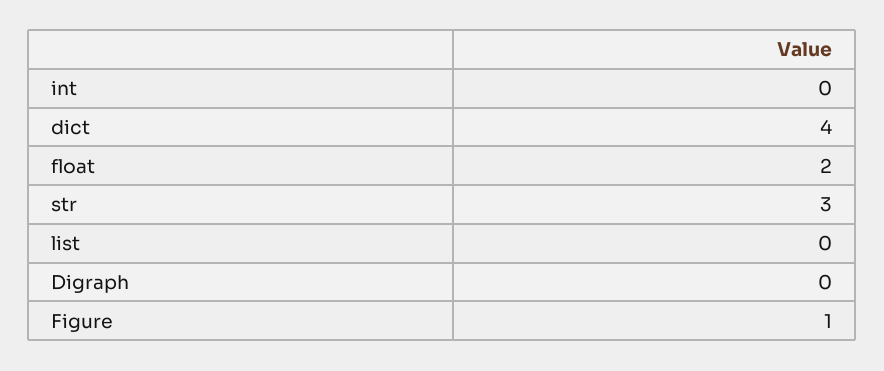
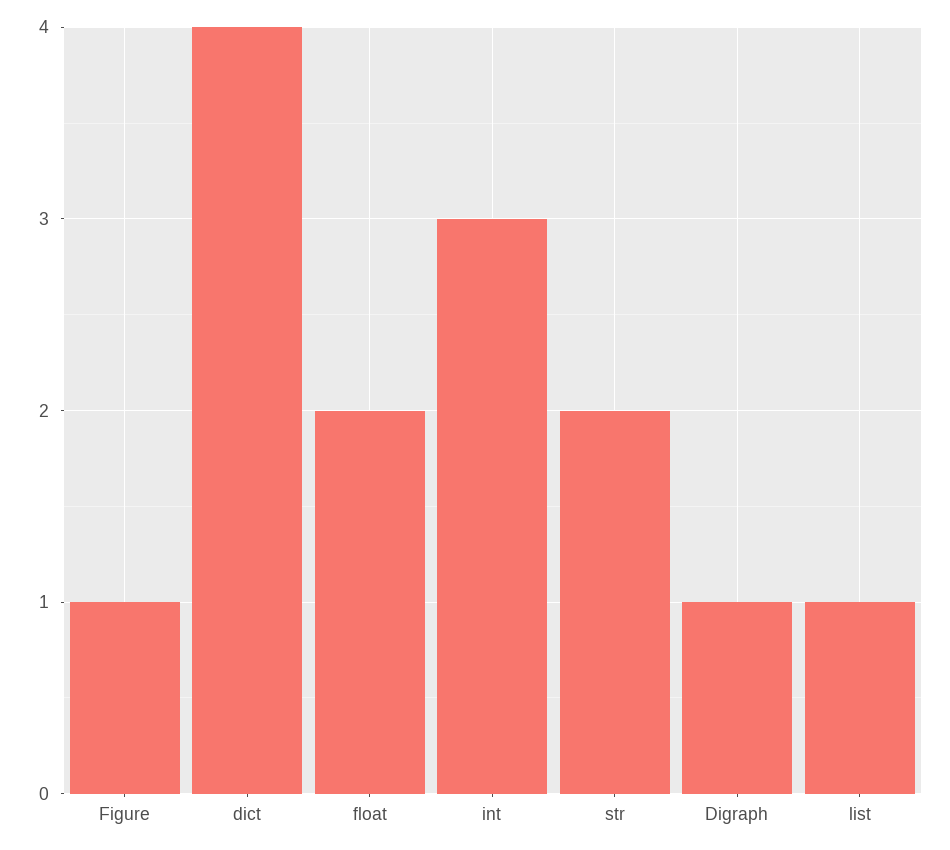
int: 0 -> 3
str: 3 -> 2
list: 0 -> 1
Digraph: 0 -> 1

